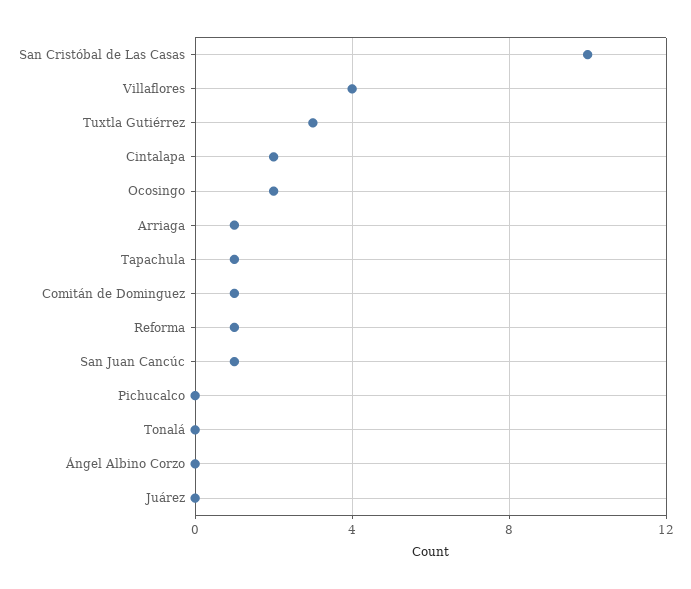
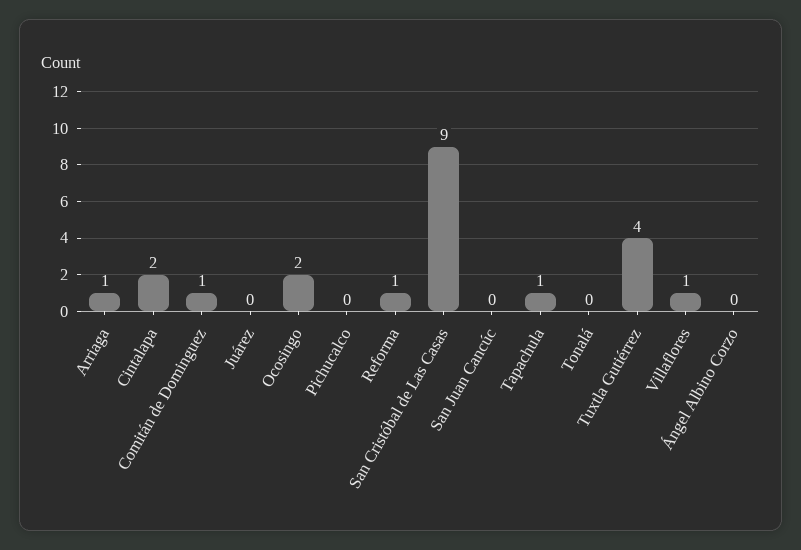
San Cristóbal de Las Casas: 10 -> 9
Villaflores: 4 -> 1
Tuxtla Gutiérrez: 3 -> 4
San Juan Cancúc: 1 -> 0

